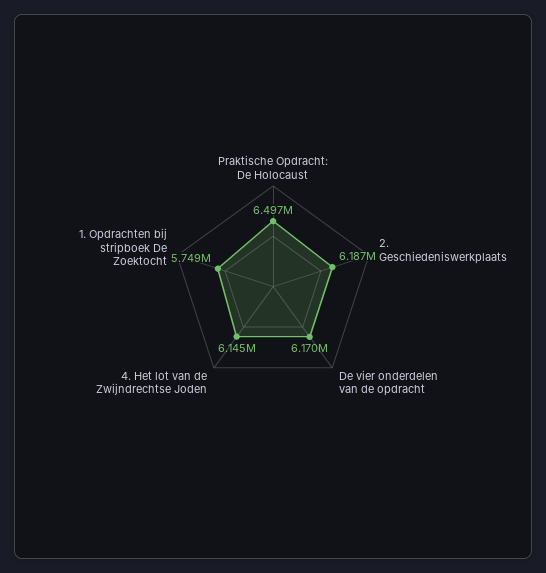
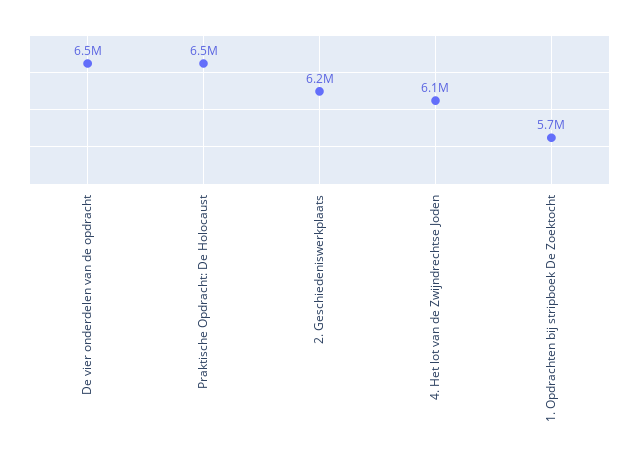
De vier onderdelen van de opdracht: 6170000 -> 6500000

